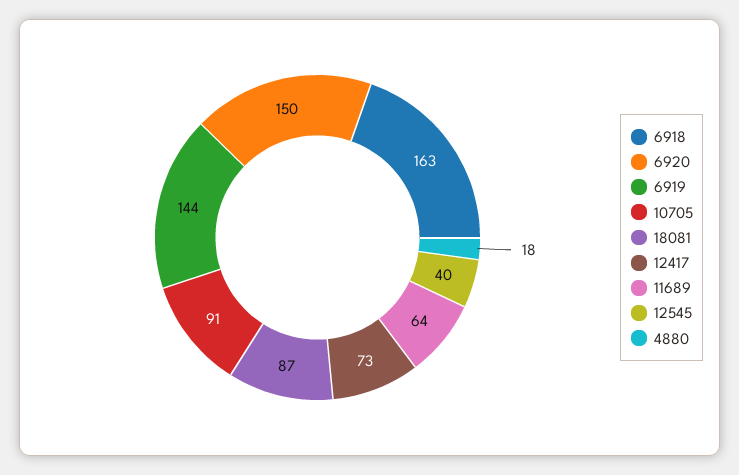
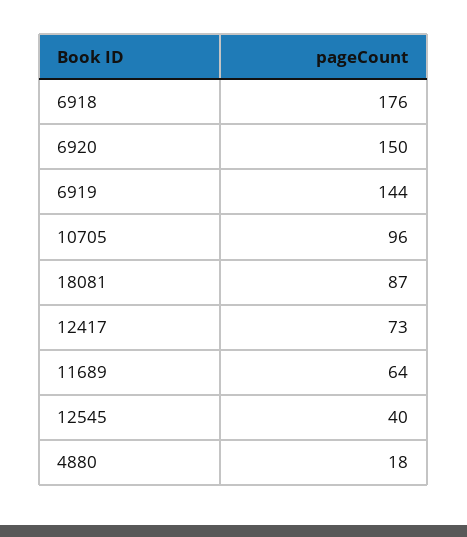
6918: 163 -> 176
10705: 91 -> 96

